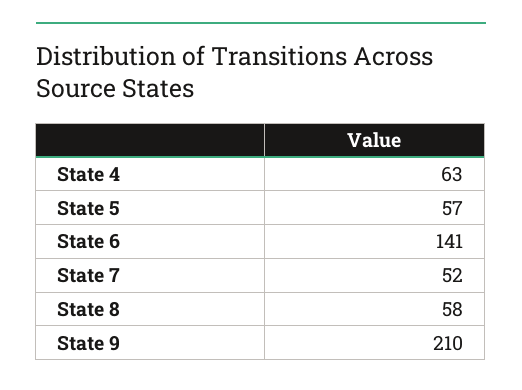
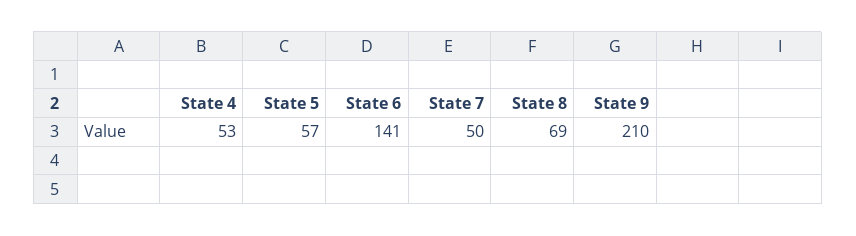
State 4: 63 -> 53
State 7: 52 -> 50
State 8: 58 -> 69

